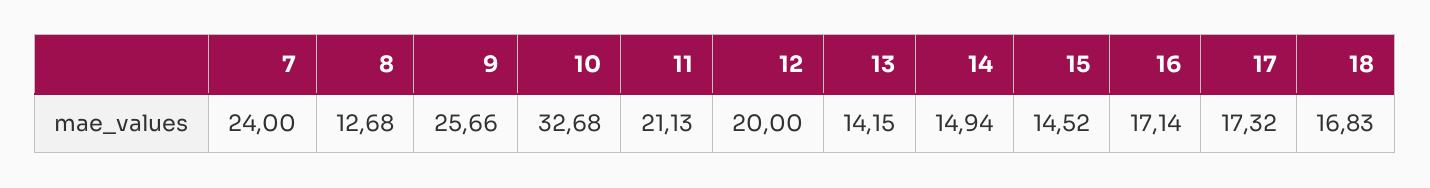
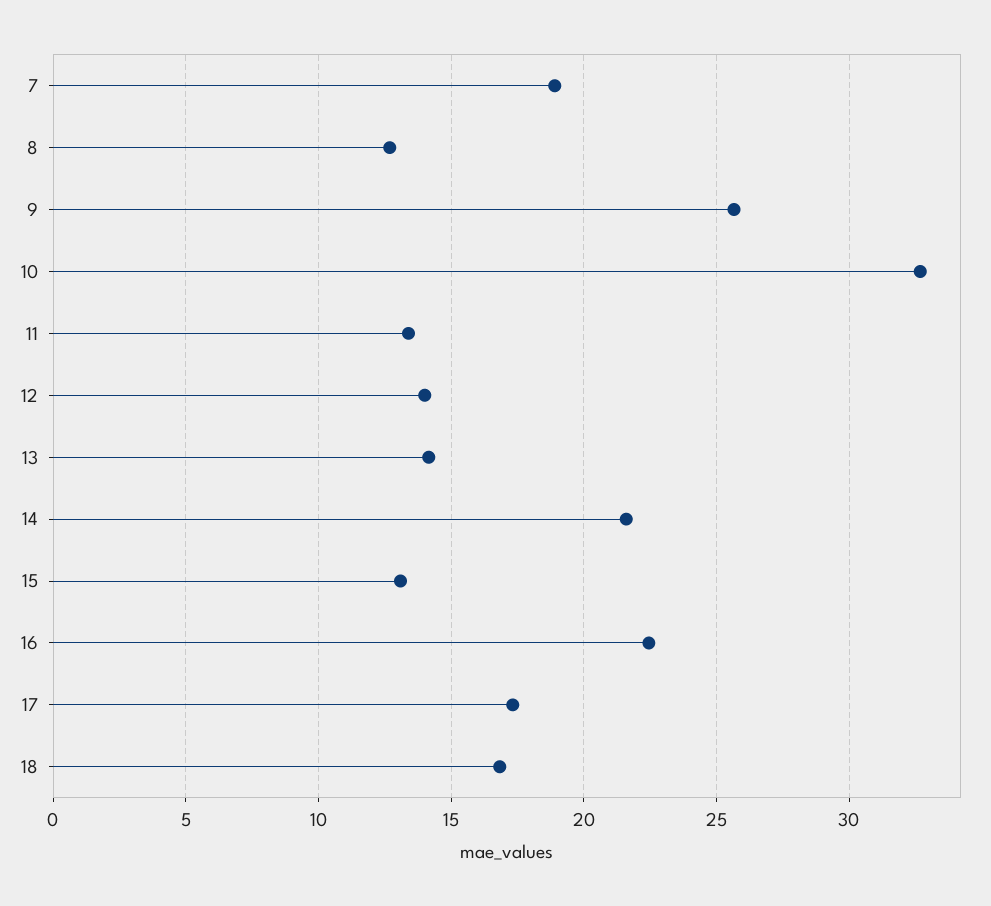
7: 24 -> 19
11: 21.13 -> 13.5
12: 20 -> 14
14: 14.94 -> 21.5
15: 14.52 -> 13
16: 17.14 -> 22.5

